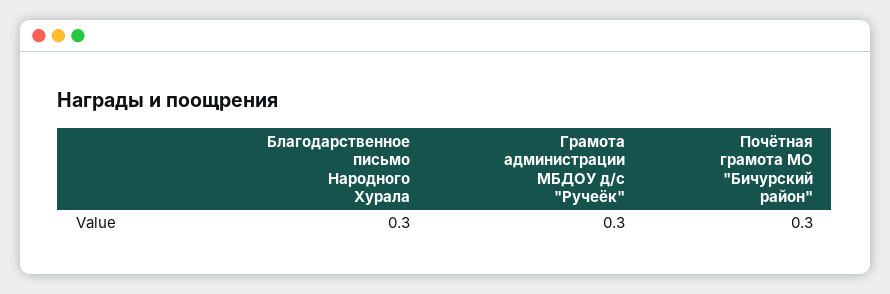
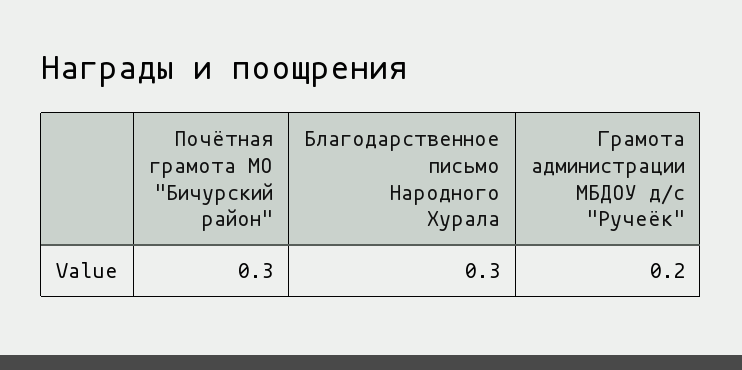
Грамота администрации МБДОУ д/с "Ручеёк": 0.3 -> 0.2

